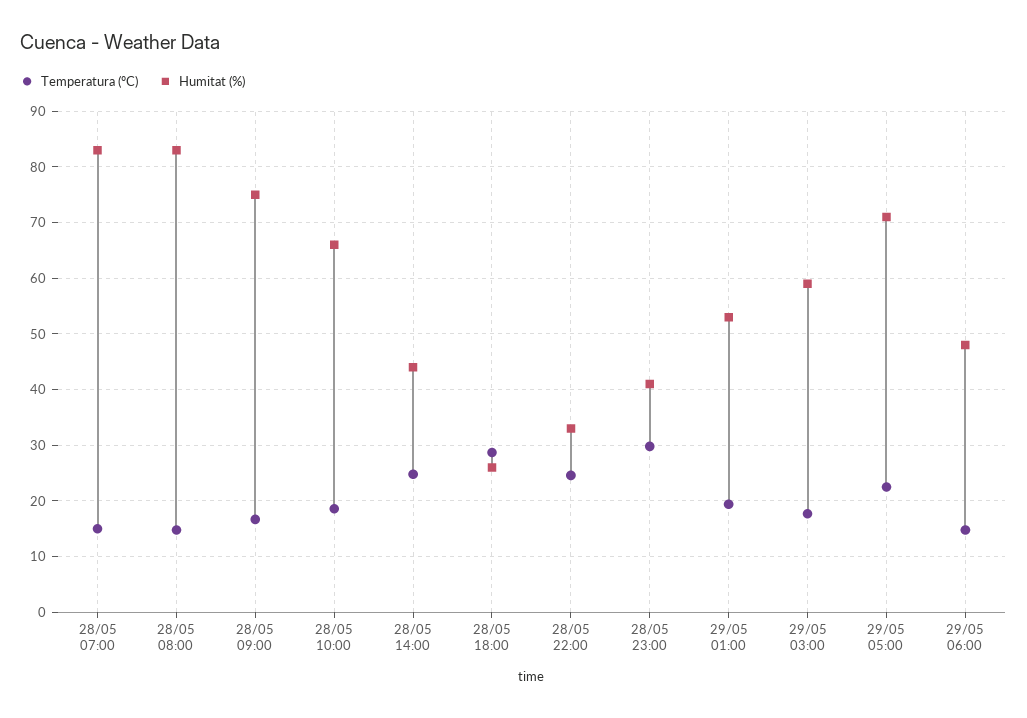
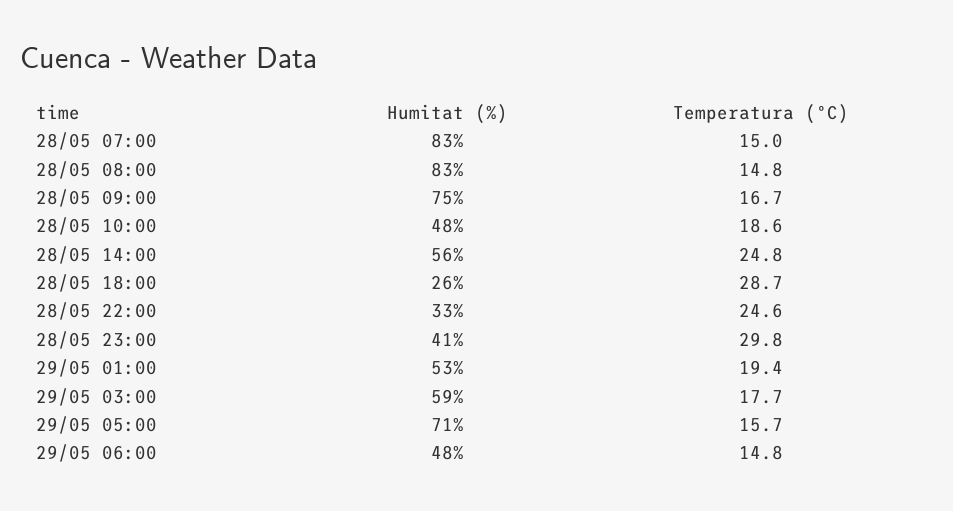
Humitat (%), 28/05 10:00: 66 -> 48
Humitat (%), 28/05 14:00: 44 -> 56
Temperatura (ºC), 29/05 05:00: 22 -> 15.7

